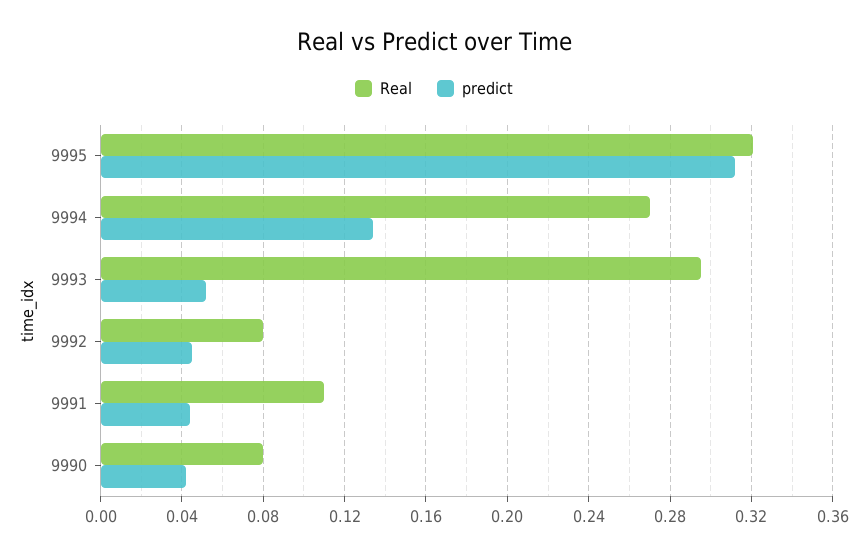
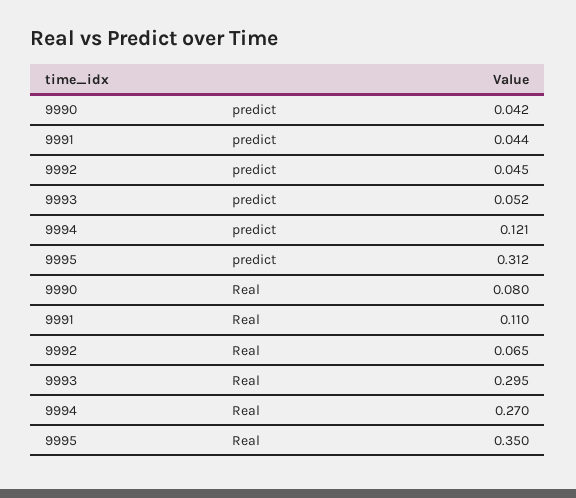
Real, 9995: 0.32 -> 0.35
predict, 9994: 0.135 -> 0.121
Real, 9992: 0.08 -> 0.065

